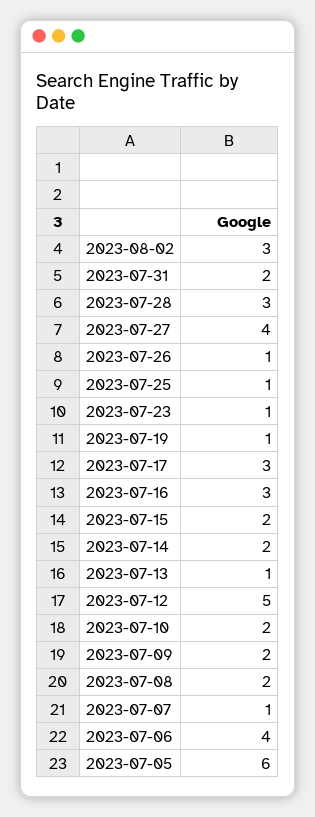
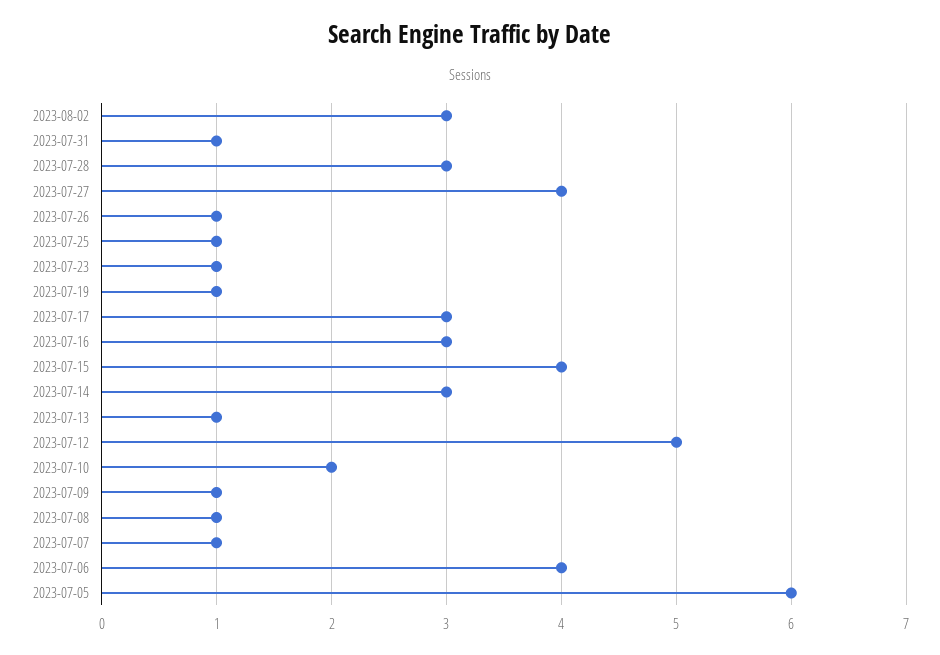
2023-07-31: 2 -> 1
2023-07-15: 2 -> 4
2023-07-14: 2 -> 3
2023-07-09: 2 -> 1
2023-07-08: 2 -> 1

